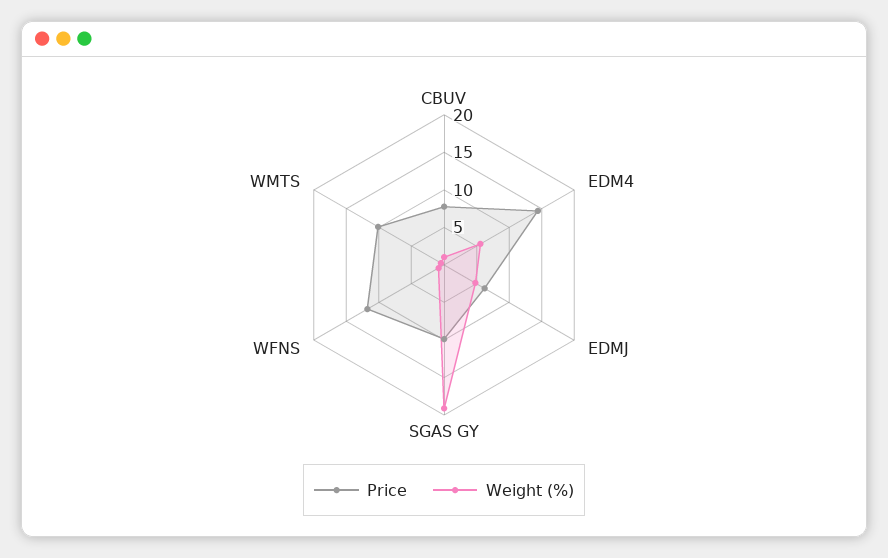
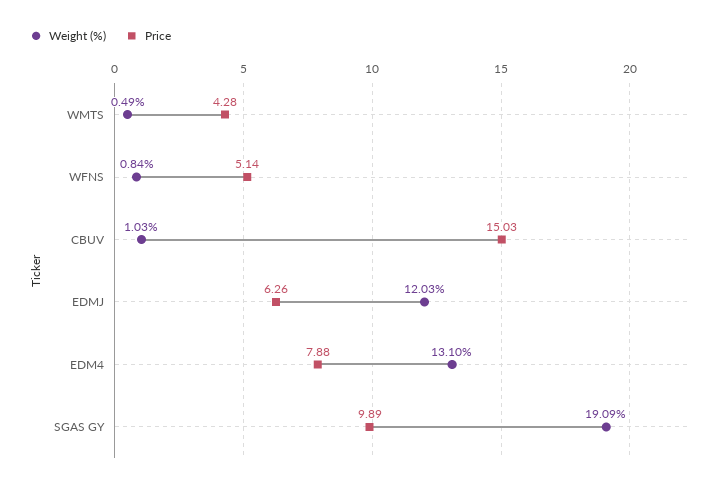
Price, CBUV: 7.5 -> 15.03
Price, EDM4: 15 -> 7.88
Weight (%), EDM4: 5 -> 13.1
Weight (%), EDMJ: 5 -> 12.03
Price, WFNS: 12.5 -> 5.14
Price, WMTS: 10 -> 4.28

